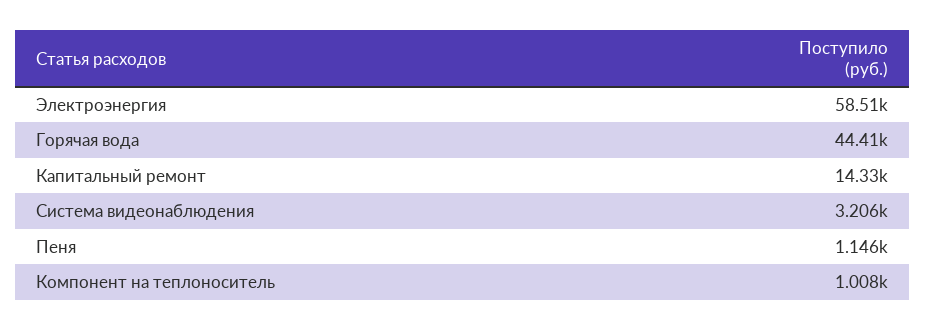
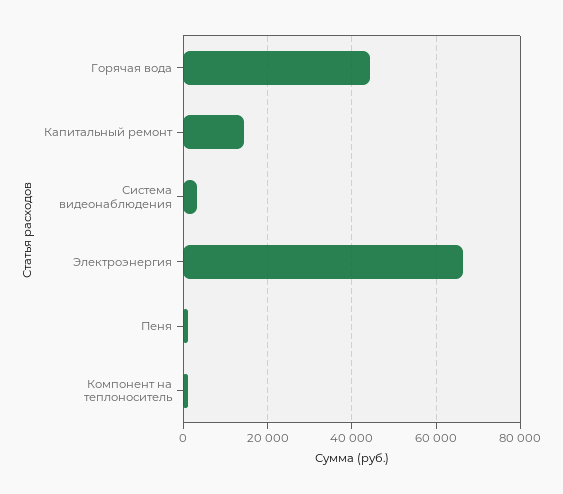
Электроэнергия: 58510 -> 66000

